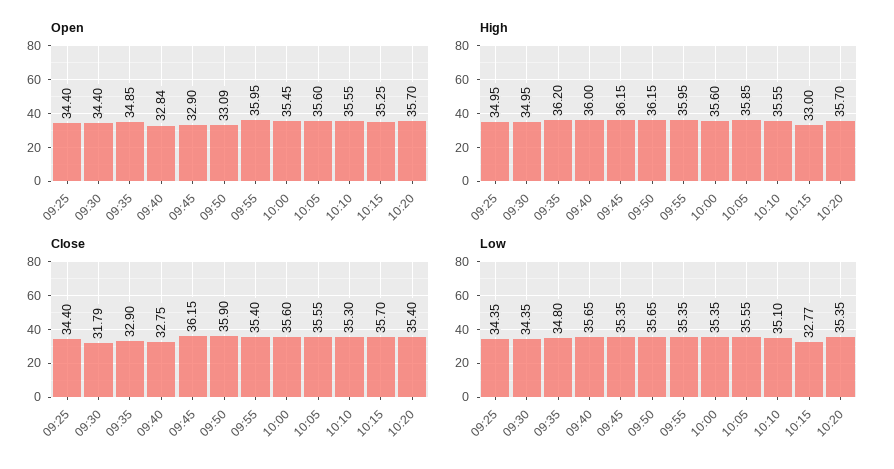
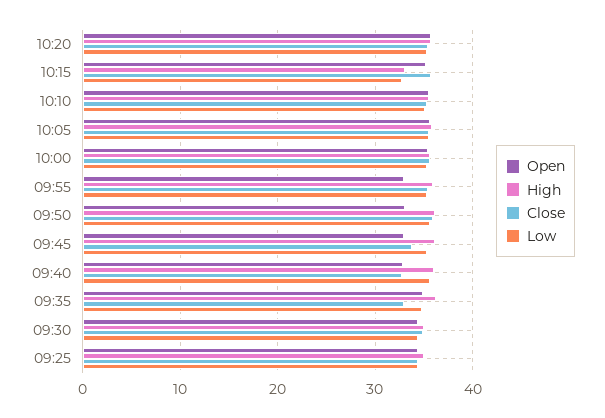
Open, 09:55: 35.95 -> 33
Close, 09:30: 31.79 -> 35
Close, 09:45: 36.15 -> 34

